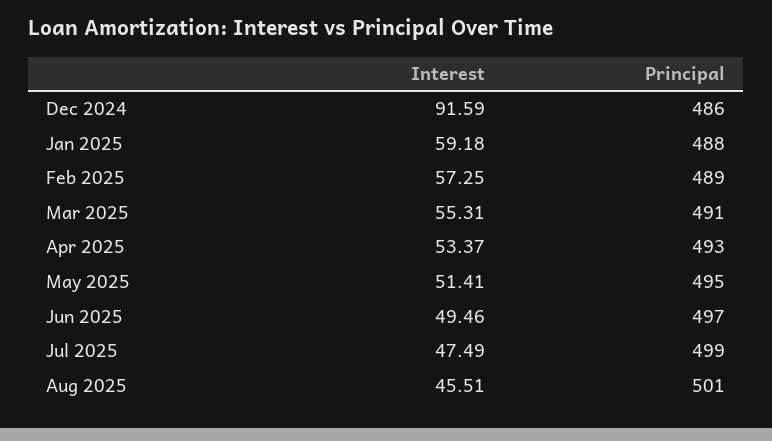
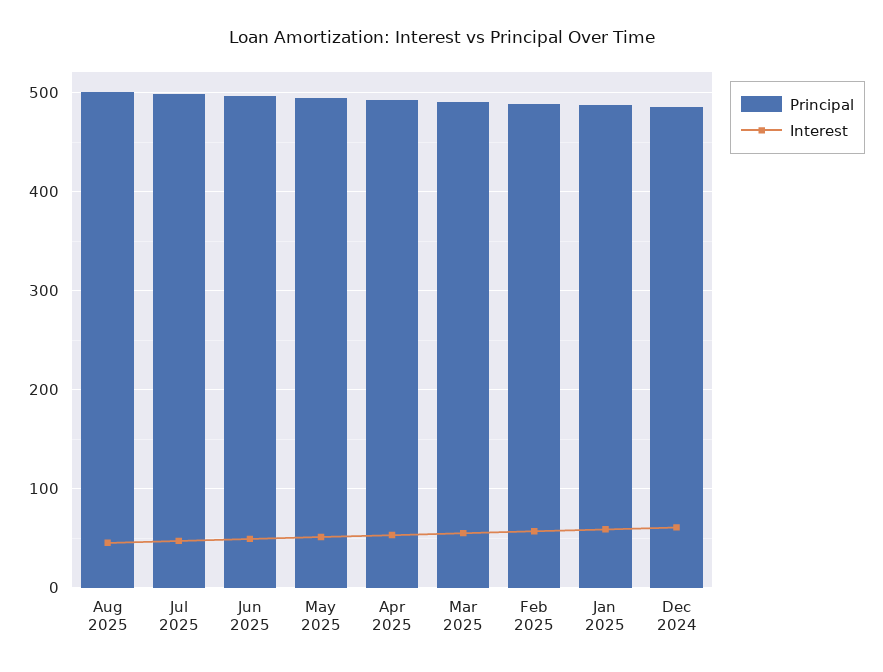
Interest, Dec 2024: 91.59 -> 60

